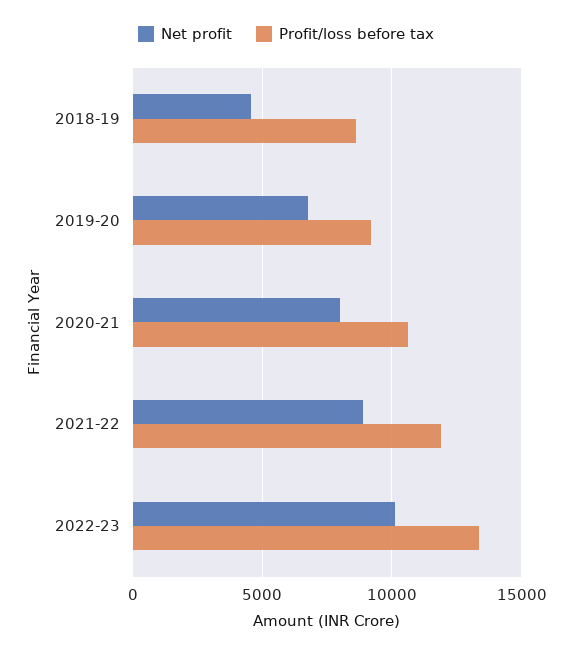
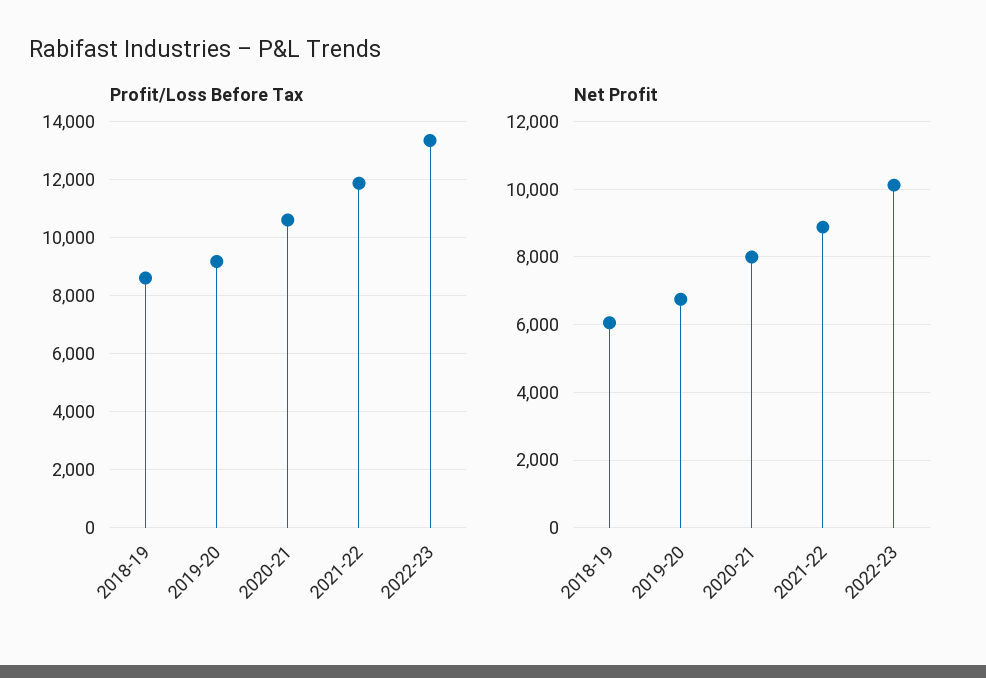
Net profit, 2018-19: 4500 -> 6000

